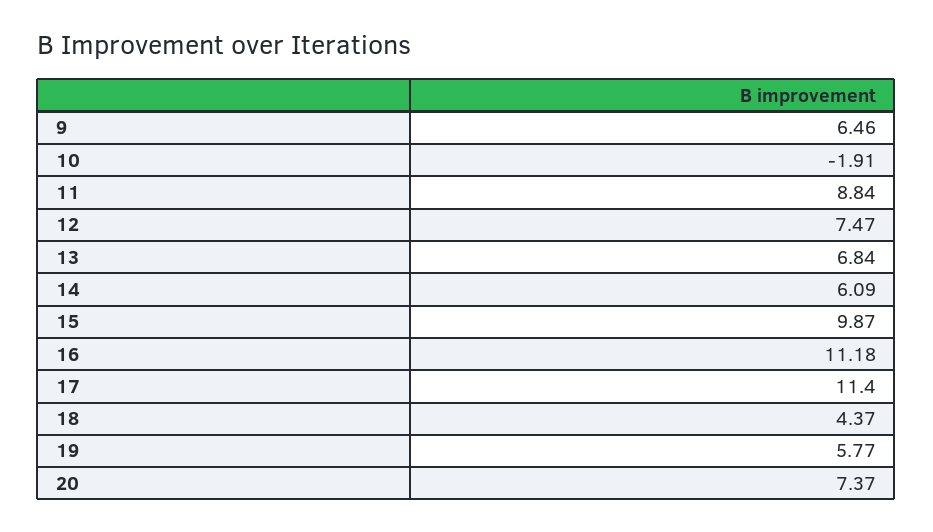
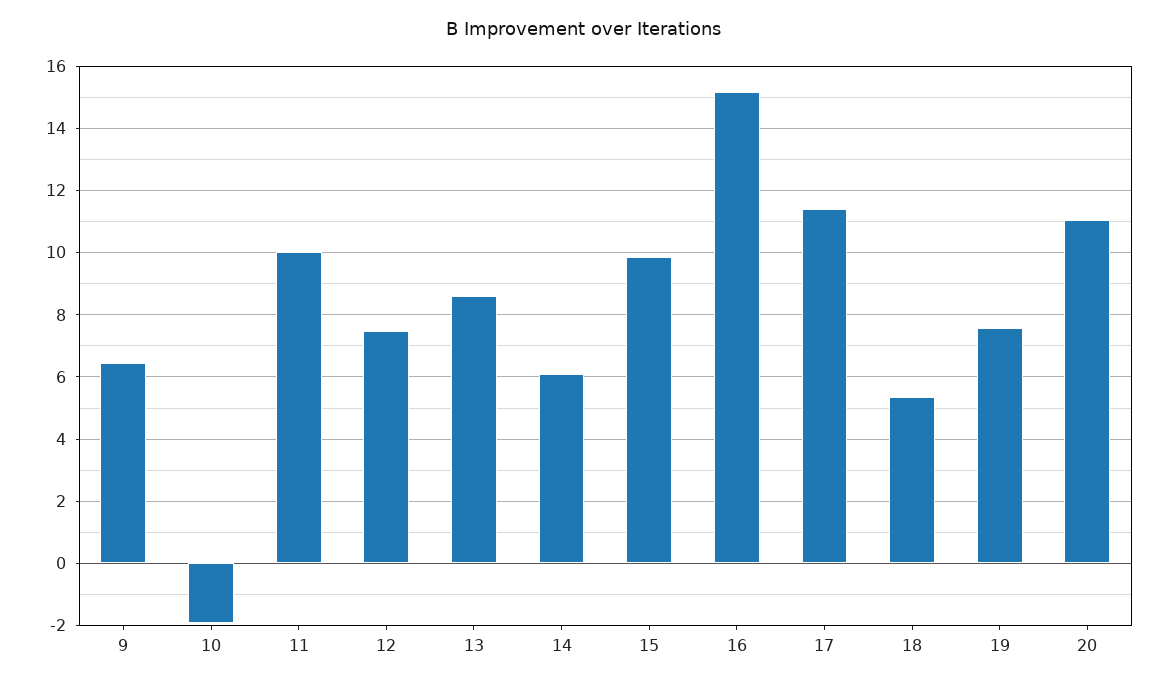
11: 8.84 -> 10
13: 6.84 -> 8.6
16: 11.18 -> 15.2
18: 4.37 -> 5.4
19: 5.77 -> 7.6
20: 7.37 -> 11

